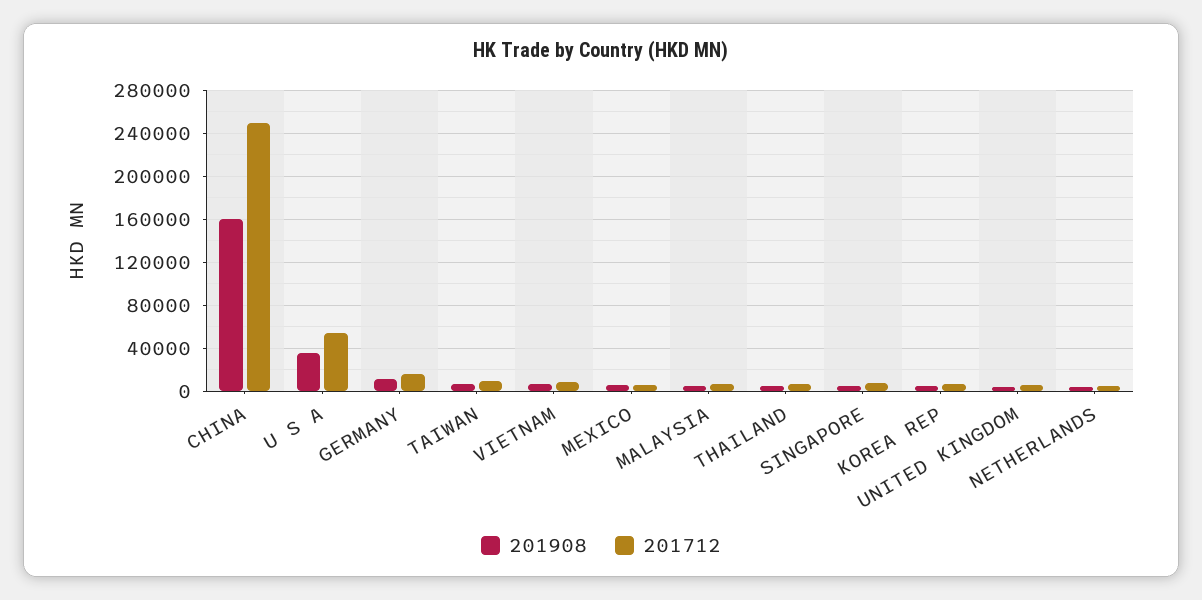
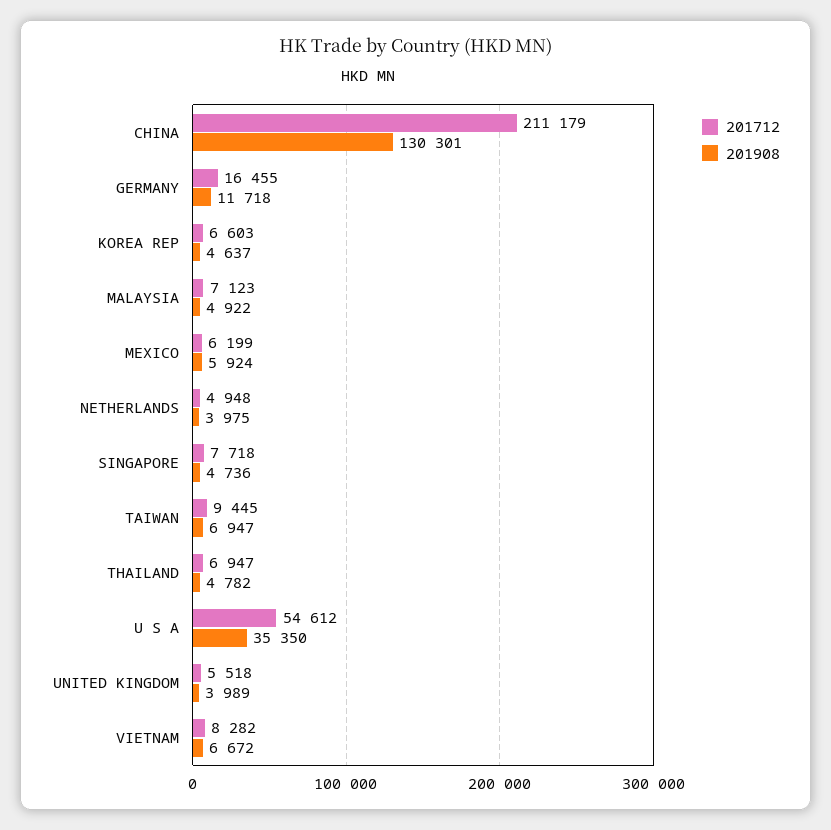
201908, CHINA: 160000 -> 130301
201712, CHINA: 250000 -> 211179

